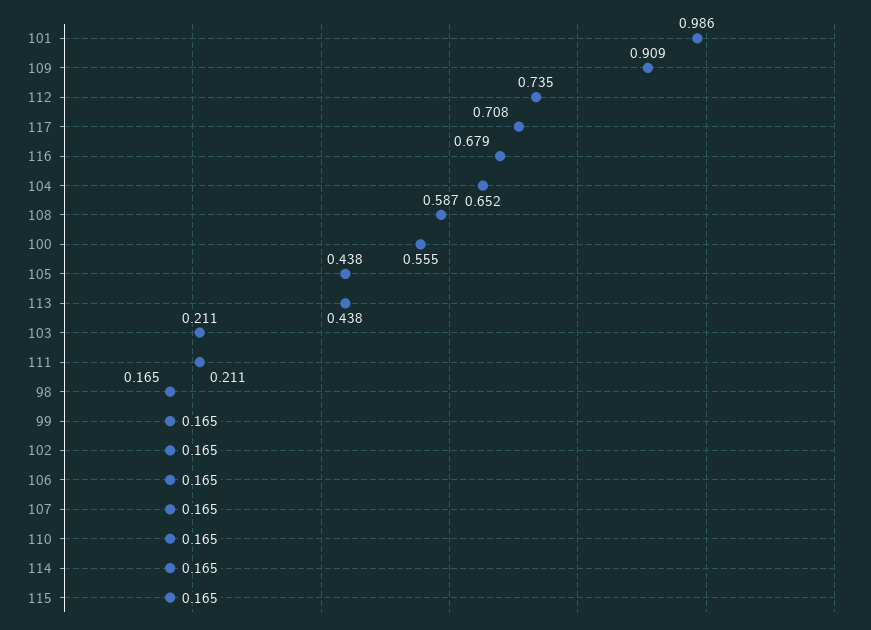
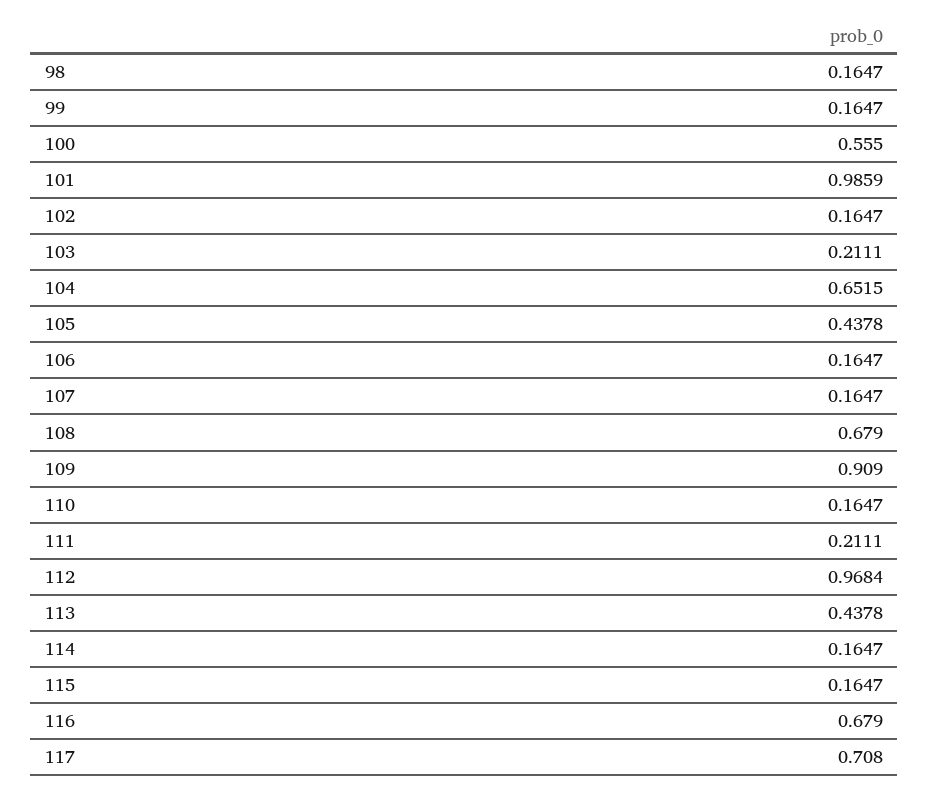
112: 0.735 -> 0.9684
108: 0.587 -> 0.679

